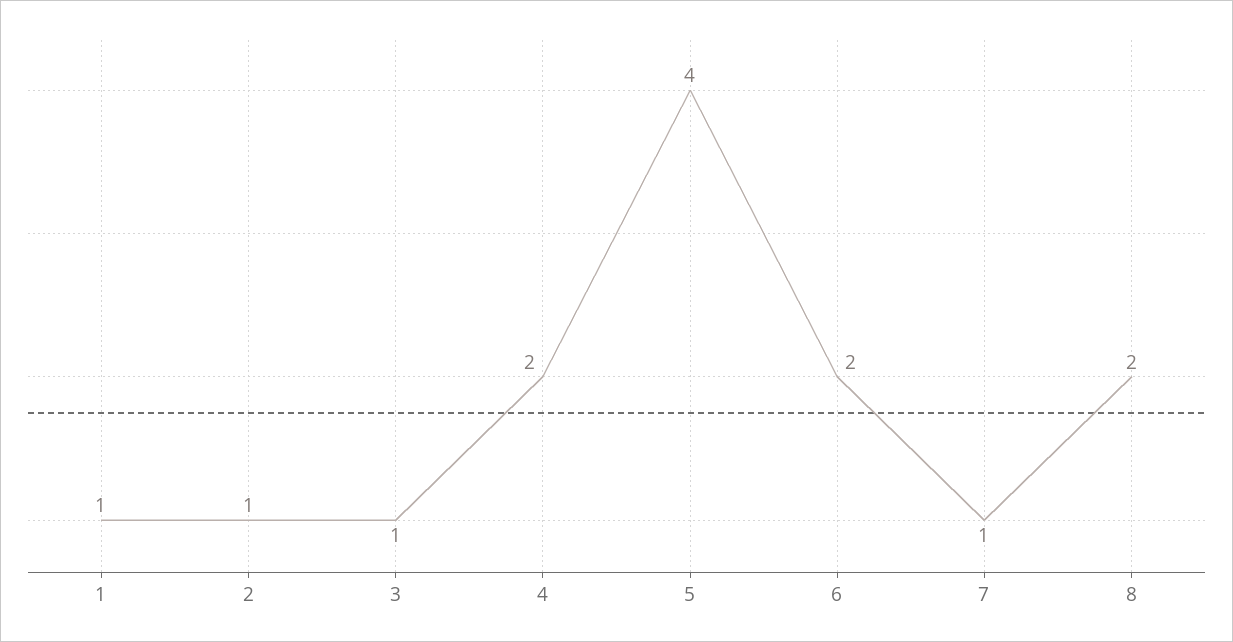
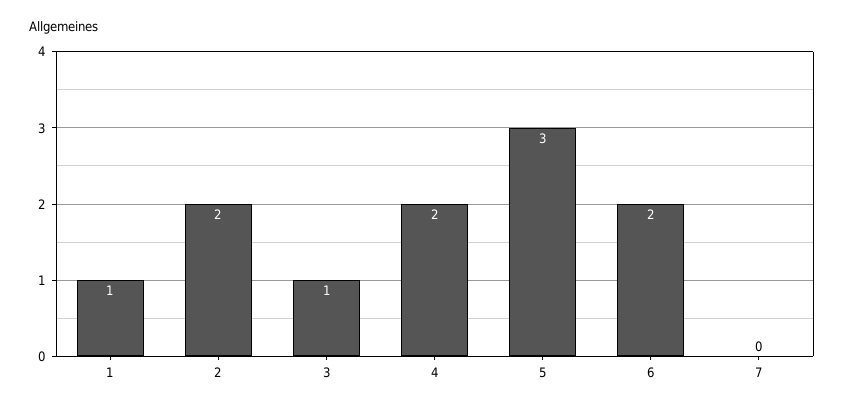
2: 1 -> 2
5: 4 -> 3
7: 1 -> 0
8: 2 -> none

